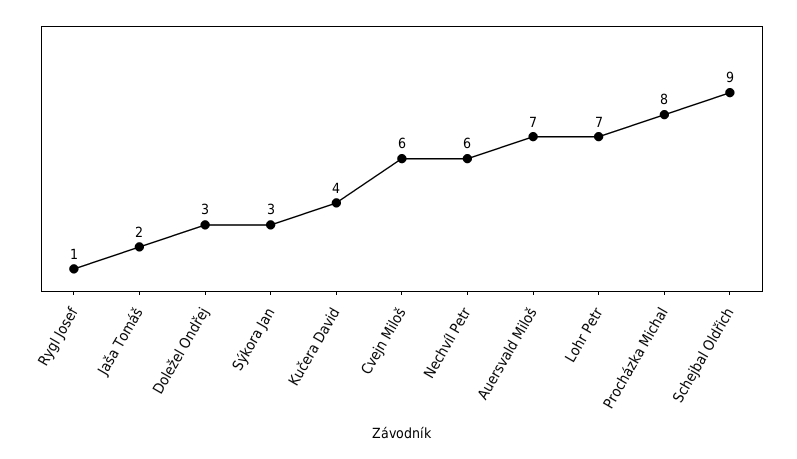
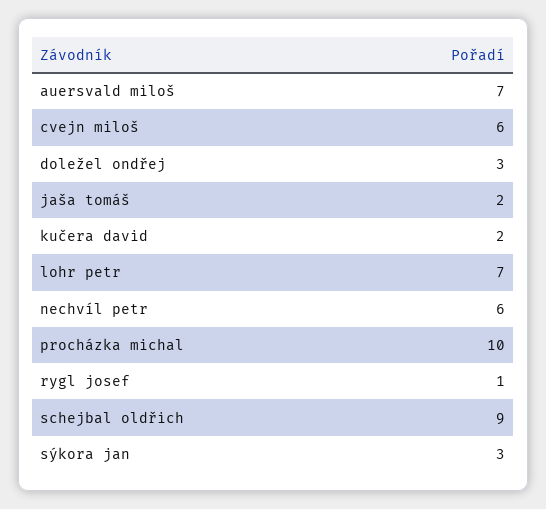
Kučera David: 4 -> 2
Procházka Michal: 8 -> 10

